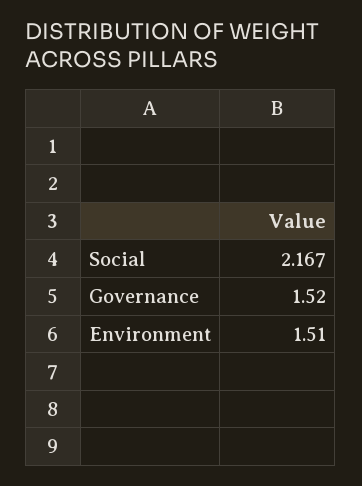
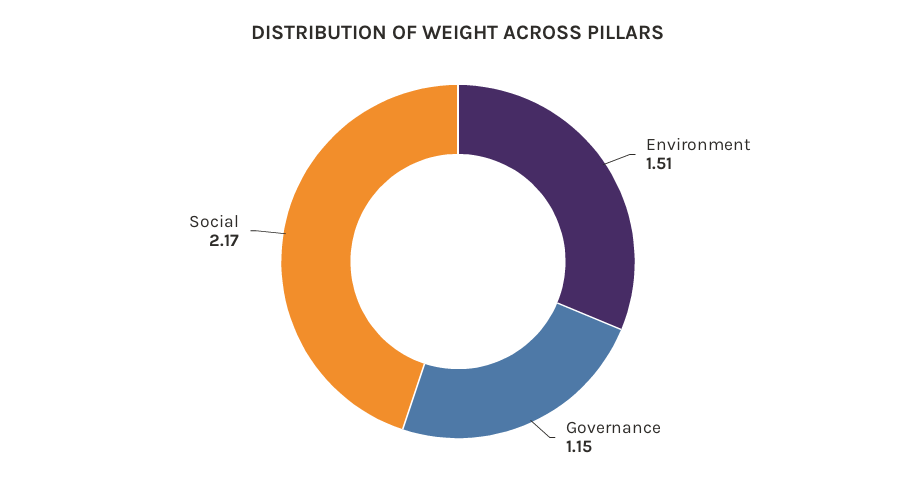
Governance: 1.52 -> 1.15

